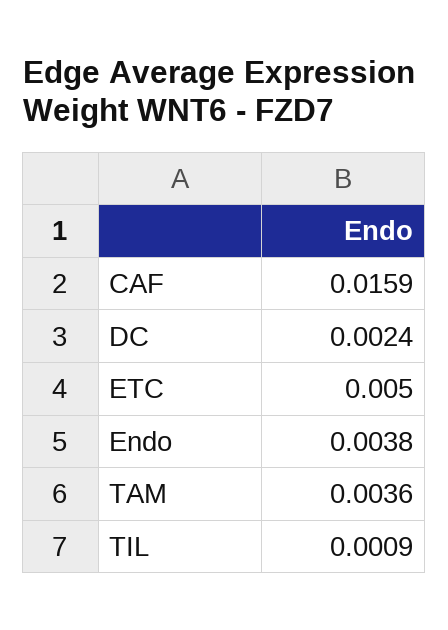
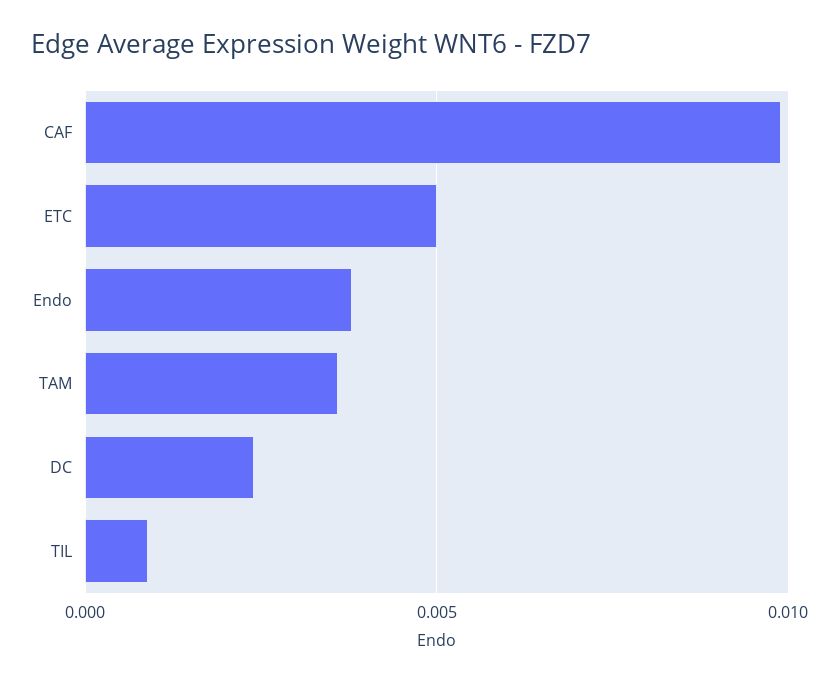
CAF: 0.0159 -> 0.01

